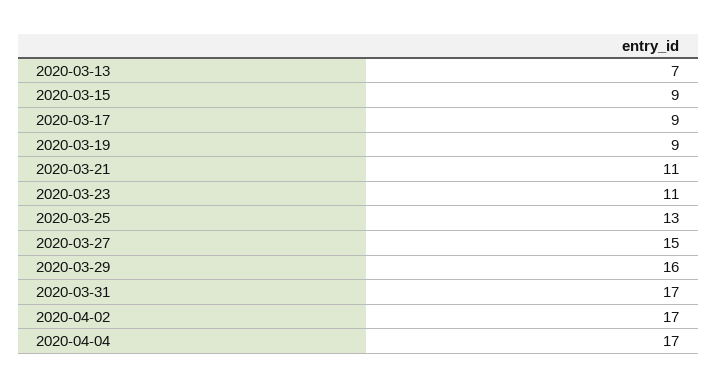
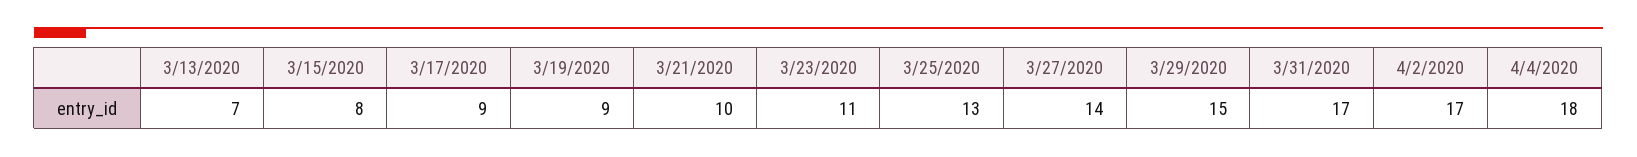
2020-03-15: 9 -> 8
2020-03-21: 11 -> 10
2020-03-27: 15 -> 14
2020-03-29: 16 -> 15
2020-04-04: 17 -> 18

